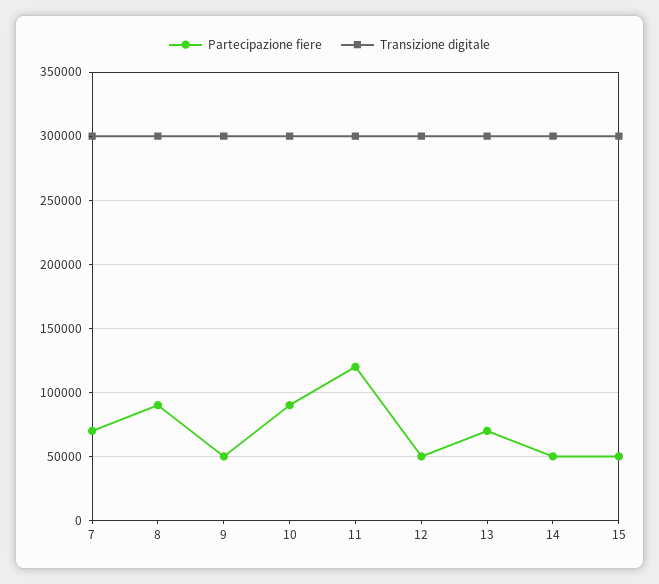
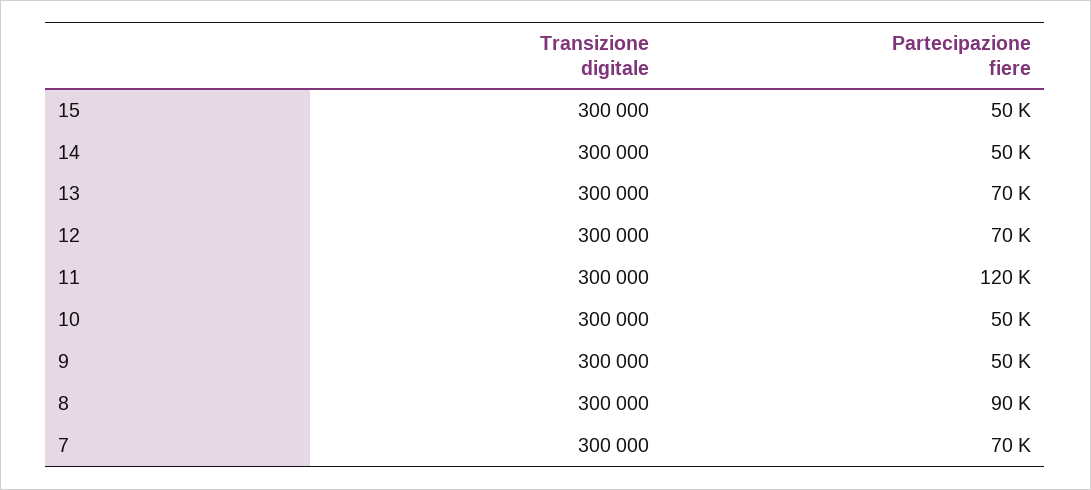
Partecipazione fiere, 10: 90000 -> 50000
Partecipazione fiere, 12: 50000 -> 70000

